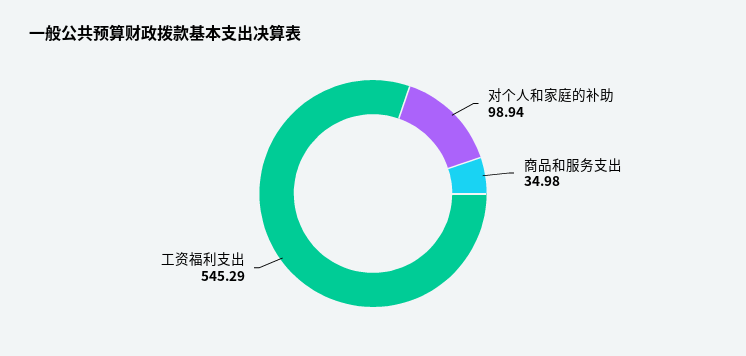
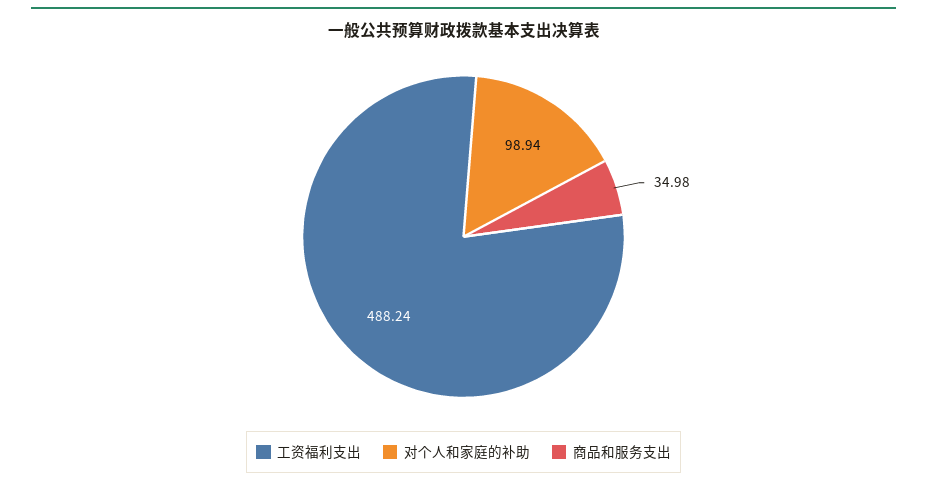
工资福利支出: 545.29 -> 488.24

